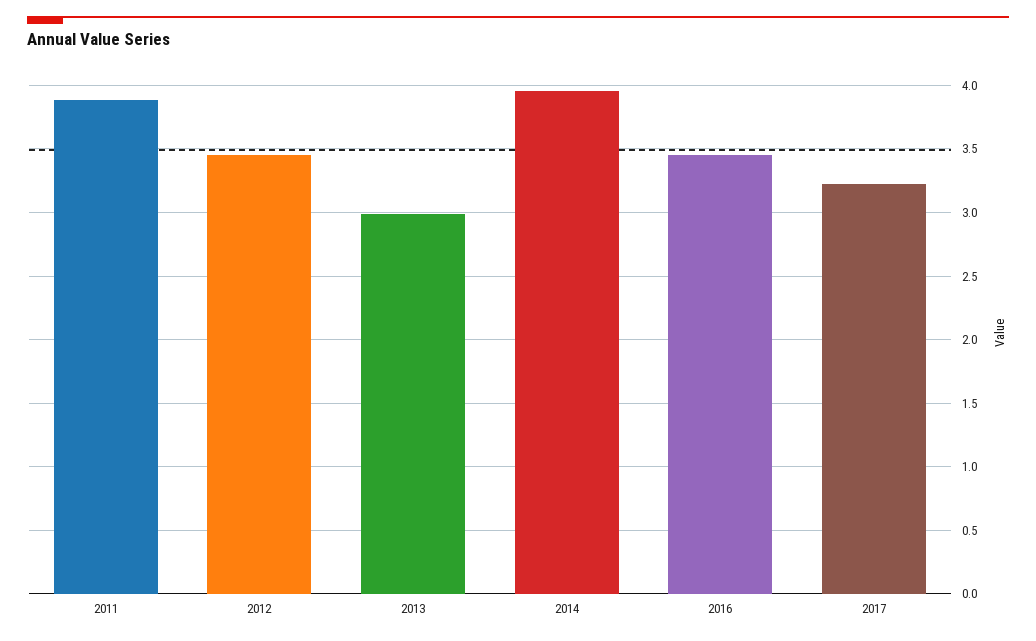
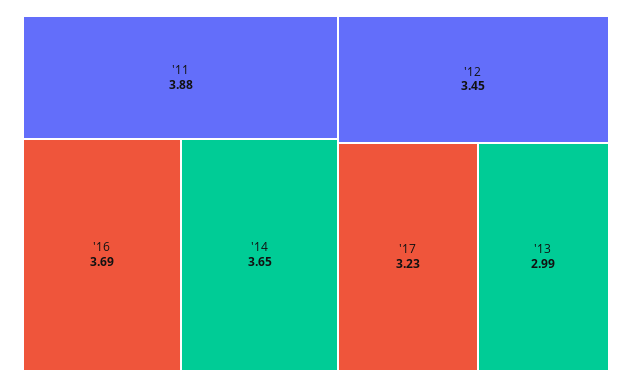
2014: 3.95 -> 3.65
2016: 3.45 -> 3.69

